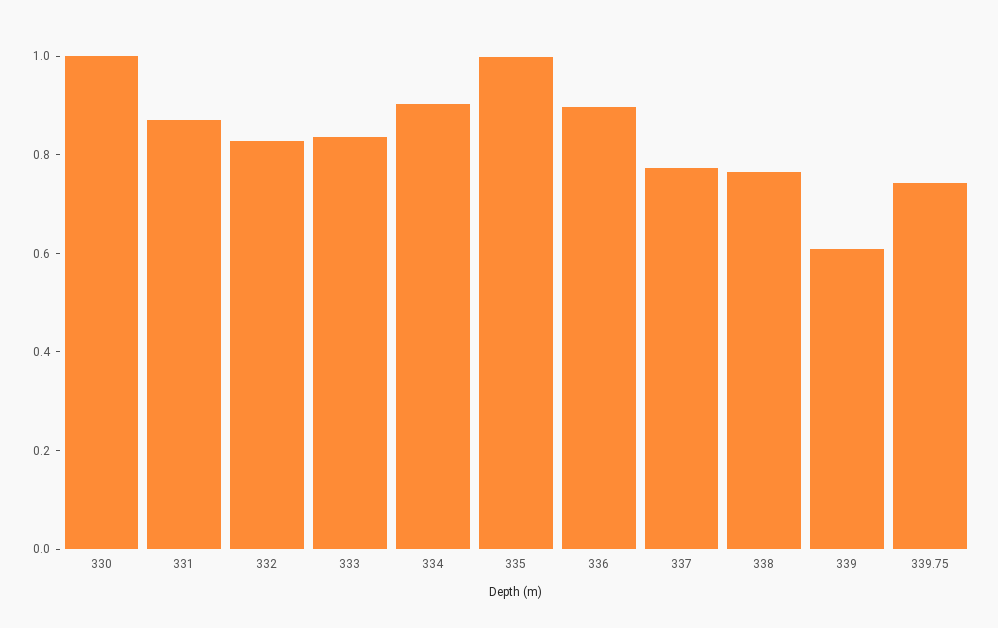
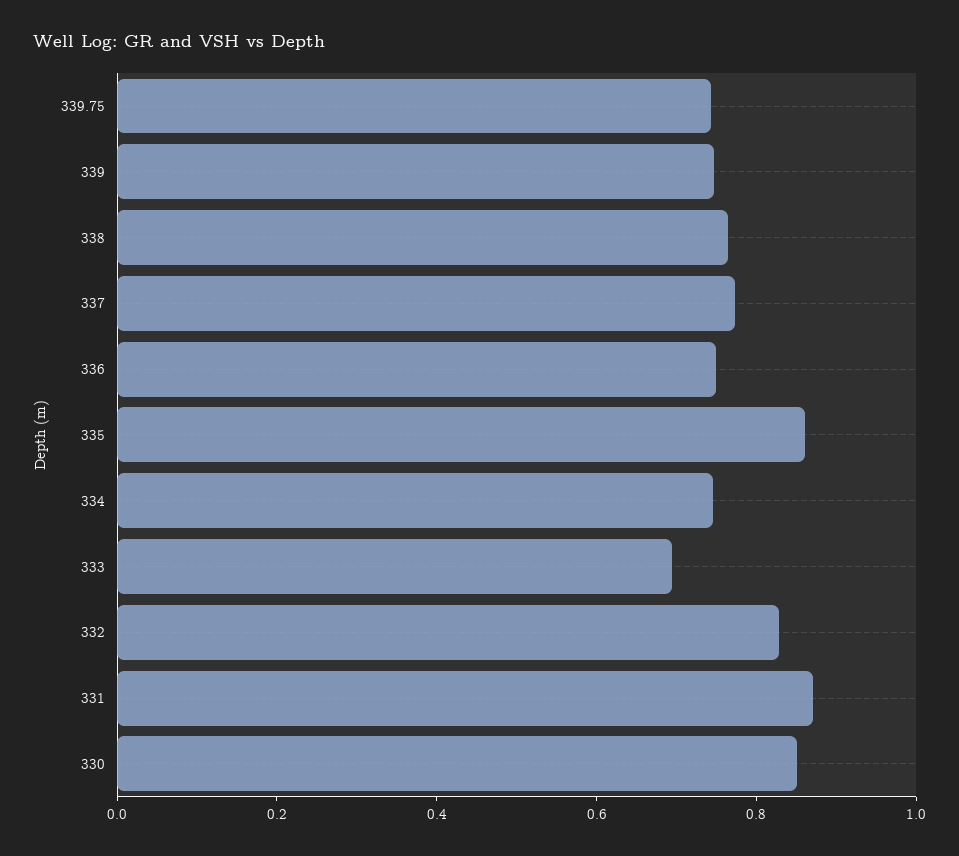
330: 1 -> 0.85
333: 0.85 -> 0.7
334: 0.9 -> 0.75
335: 1 -> 0.85
336: 0.9 -> 0.75
339: 0.6 -> 0.75

